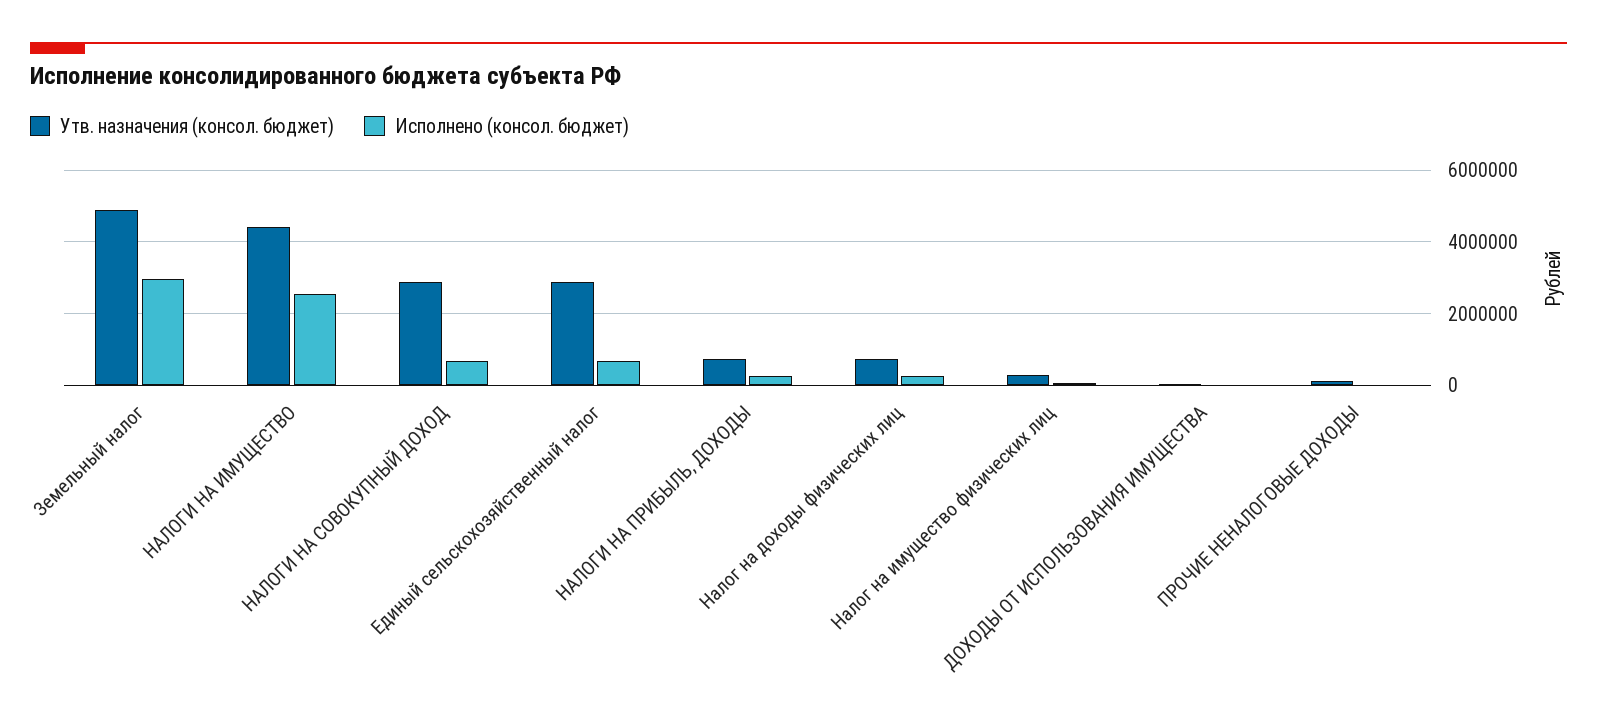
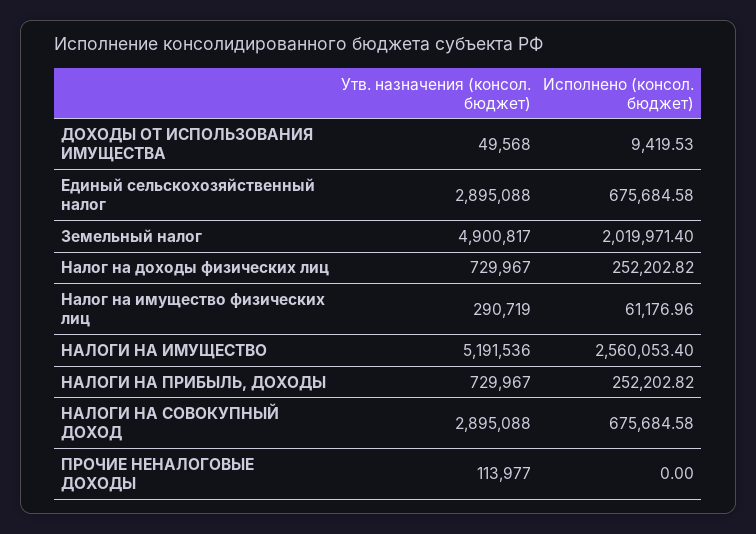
Исполнено (консол. бюджет), Земельный налог: 3000000 -> 2019971.4
Утв. назначения (консол. бюджет), НАЛОГИ НА ИМУЩЕСТВО: 4400000 -> 5191536

